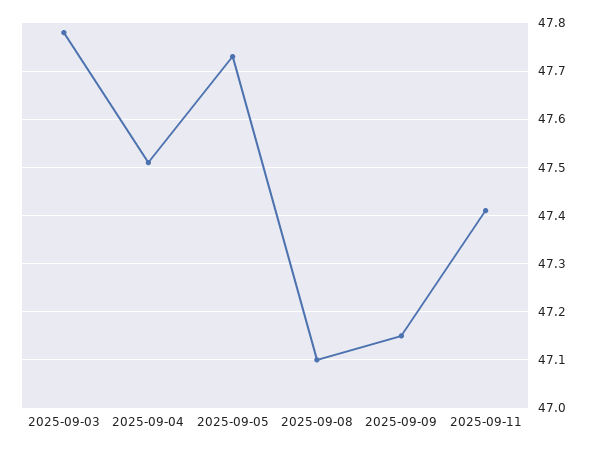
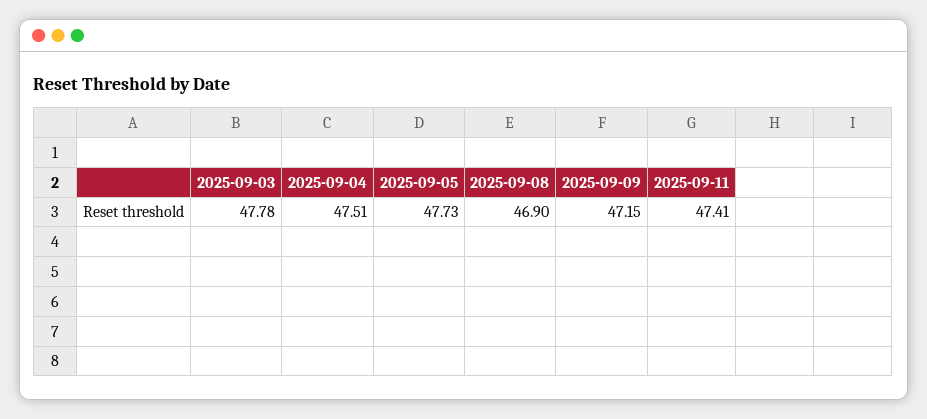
2025-09-08: 47.1 -> 46.9

